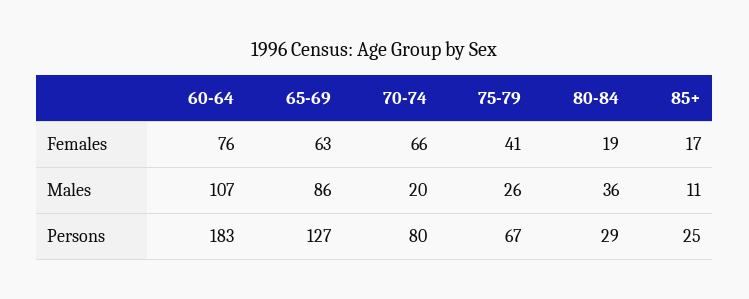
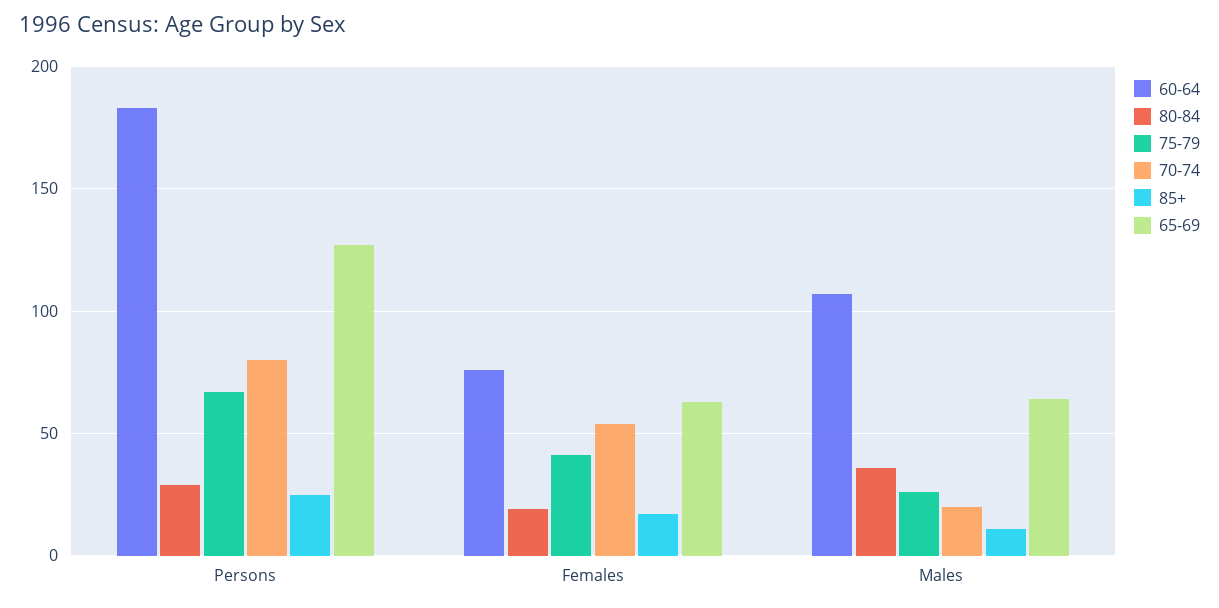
70-74, Females: 66 -> 55
65-69, Males: 86 -> 65

